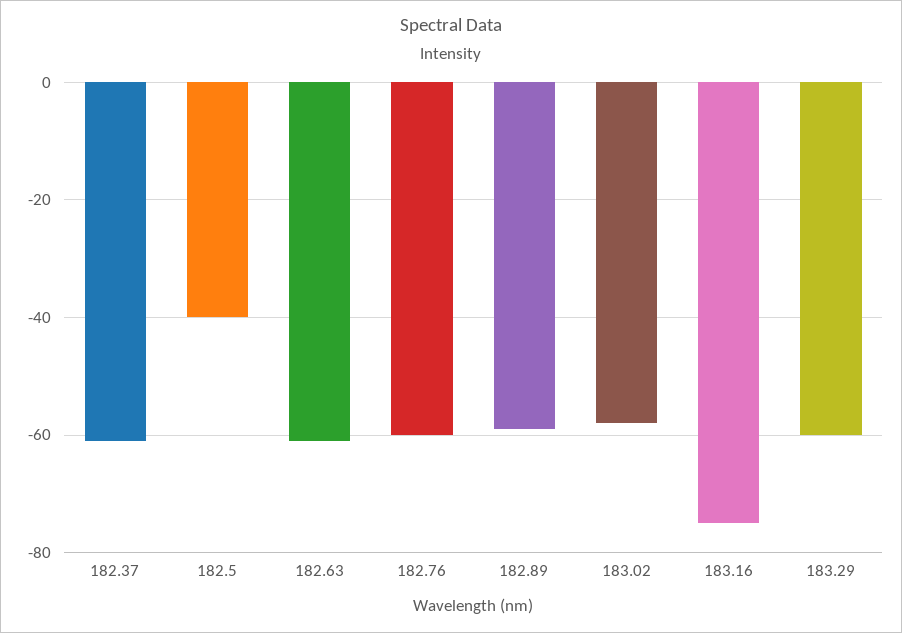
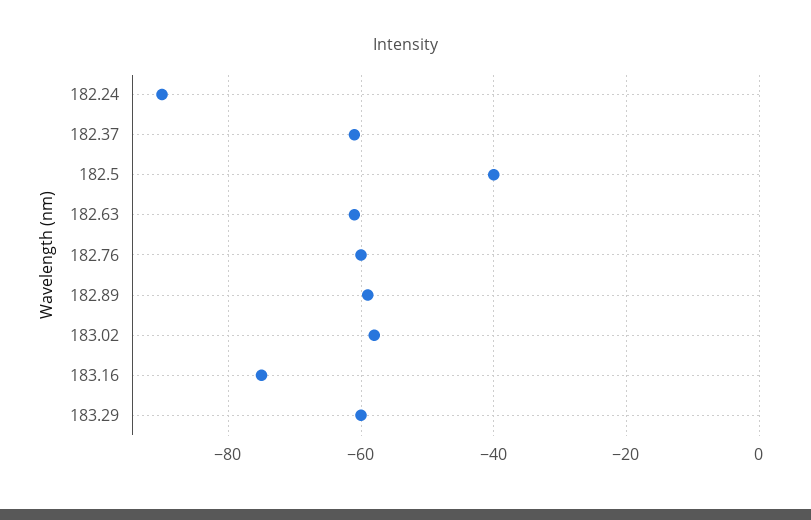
182.24: none -> -90

